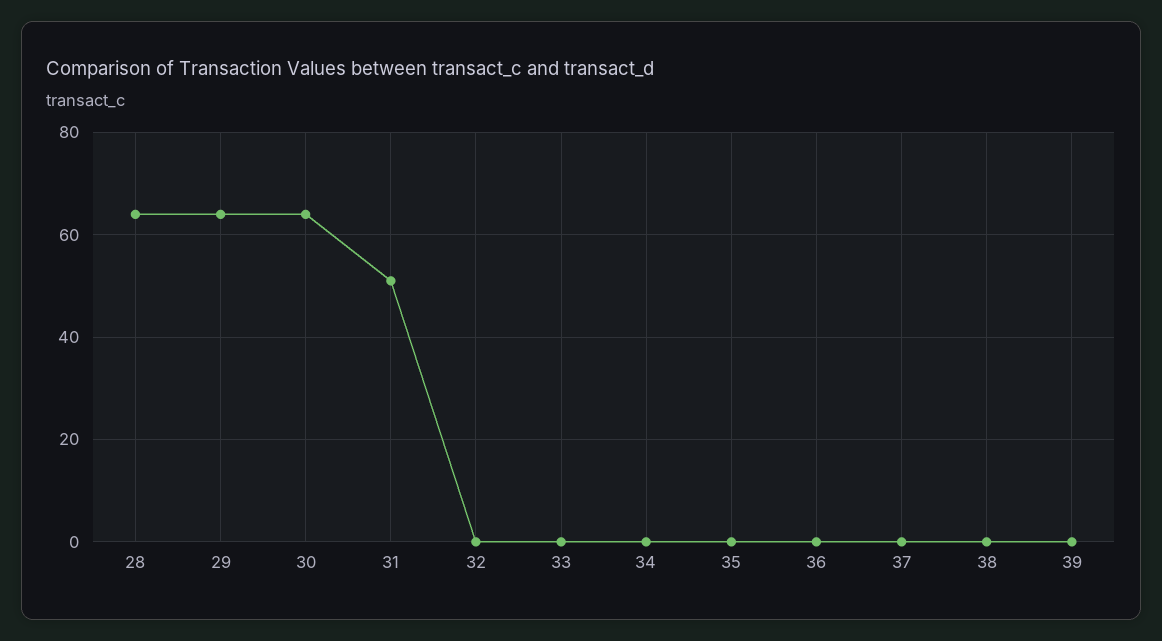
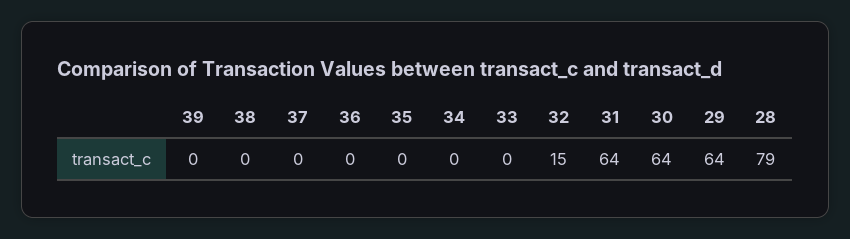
28: 65 -> 79
31: 50 -> 64
32: 0 -> 15

